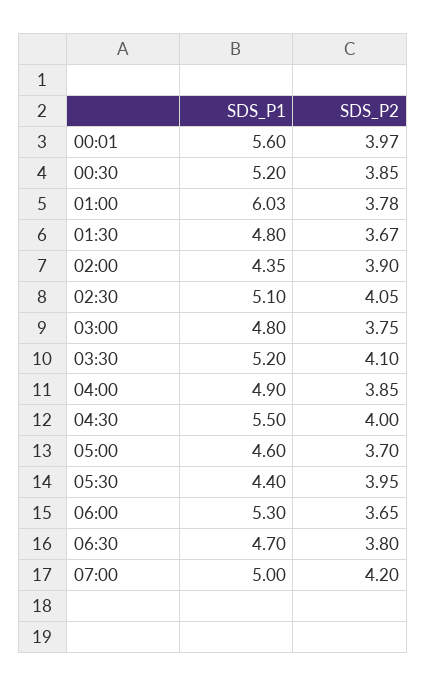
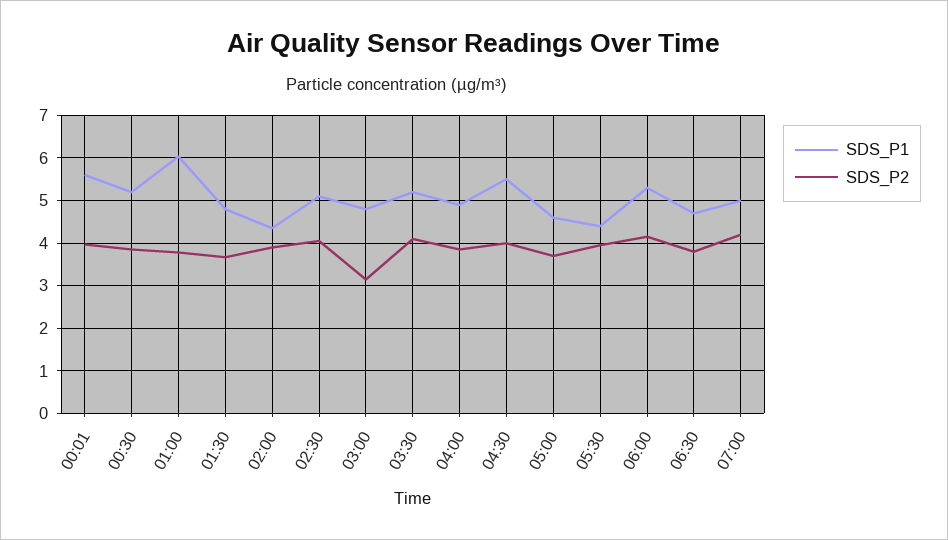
SDS_P2, 03:00: 3.75 -> 3.2
SDS_P2, 06:00: 3.65 -> 4.2

